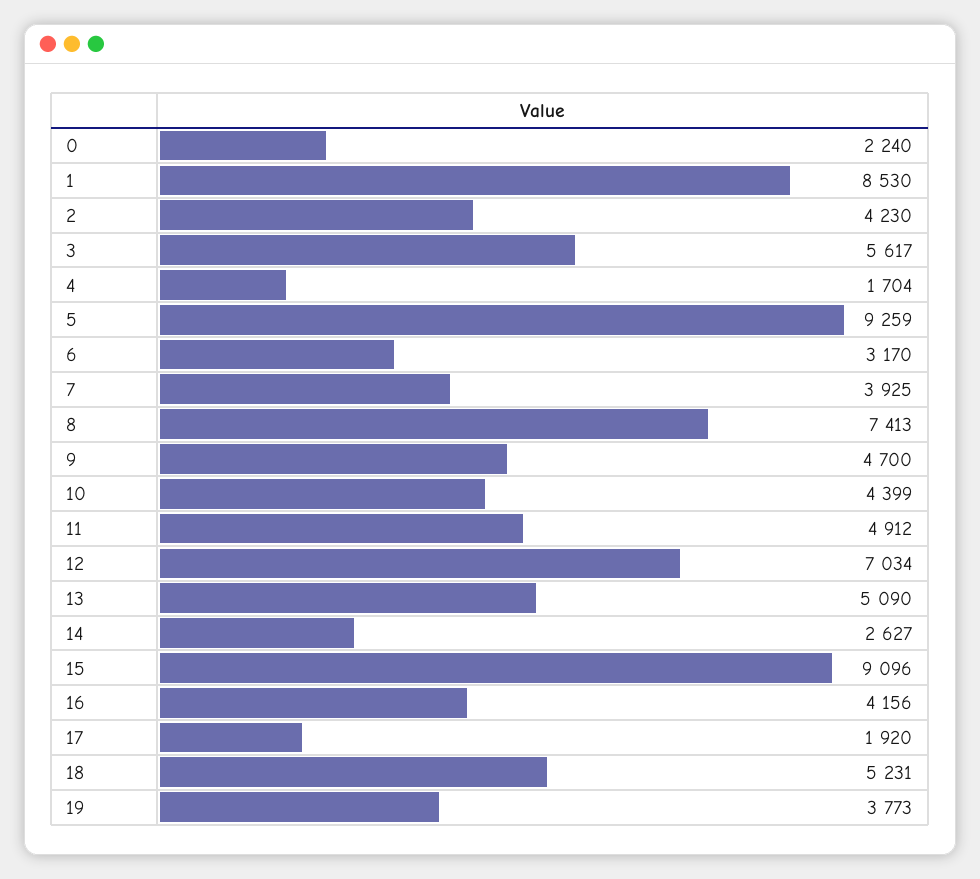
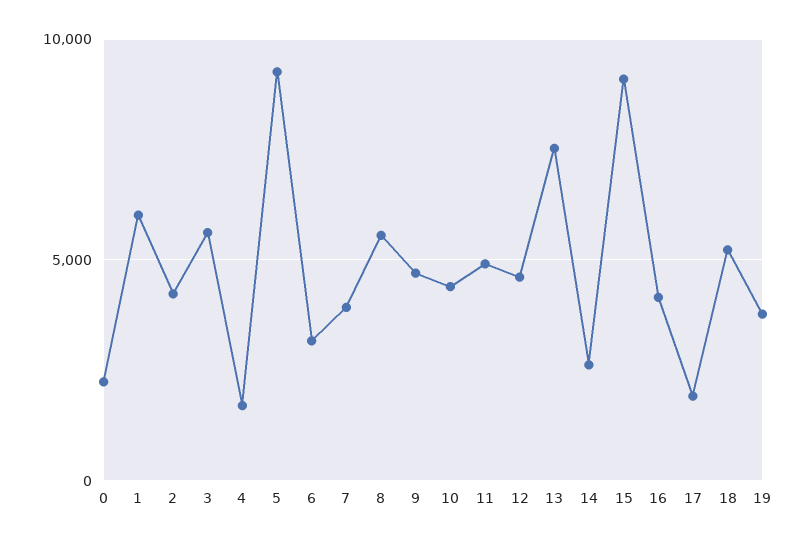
1: 8530 -> 6000
8: 7413 -> 5500
12: 7034 -> 4500
13: 5090 -> 7500

